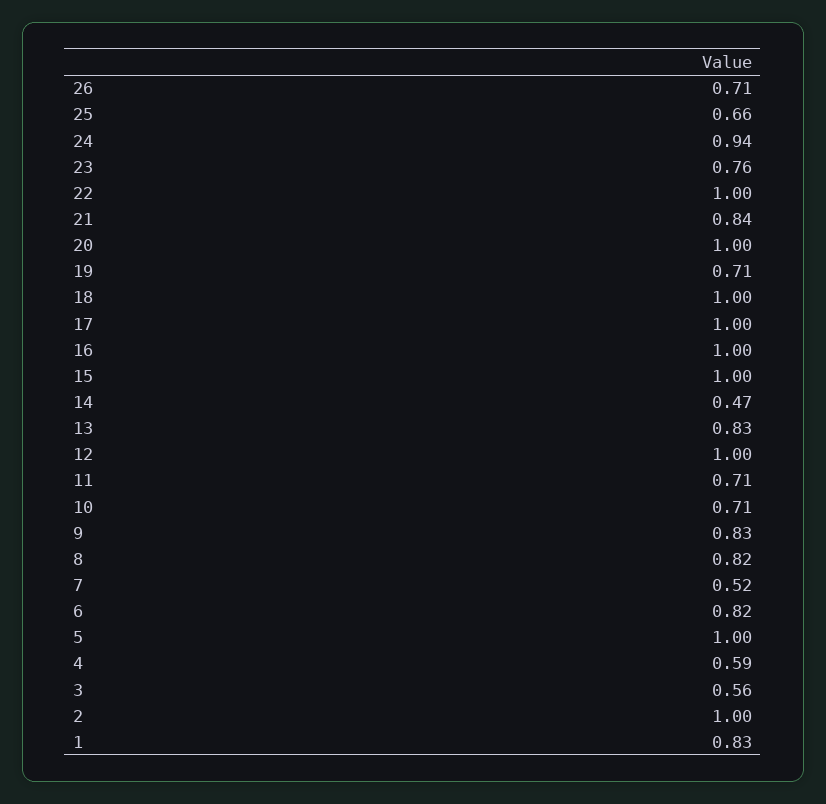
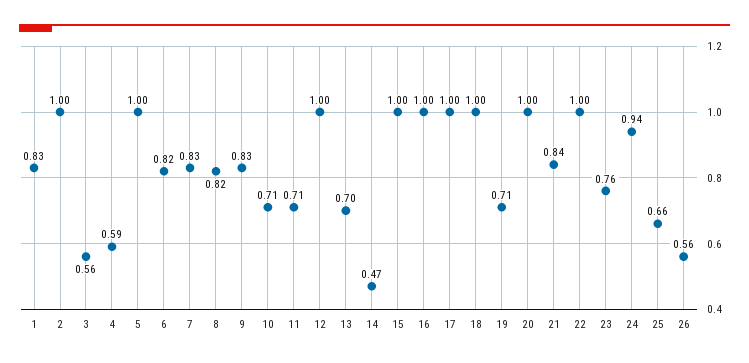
26: 0.71 -> 0.56
13: 0.83 -> 0.7
7: 0.52 -> 0.83

